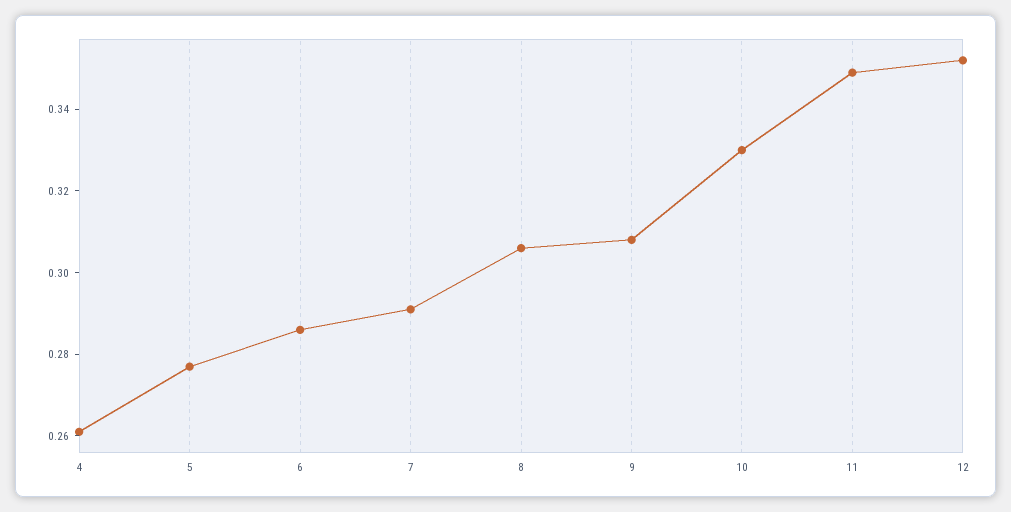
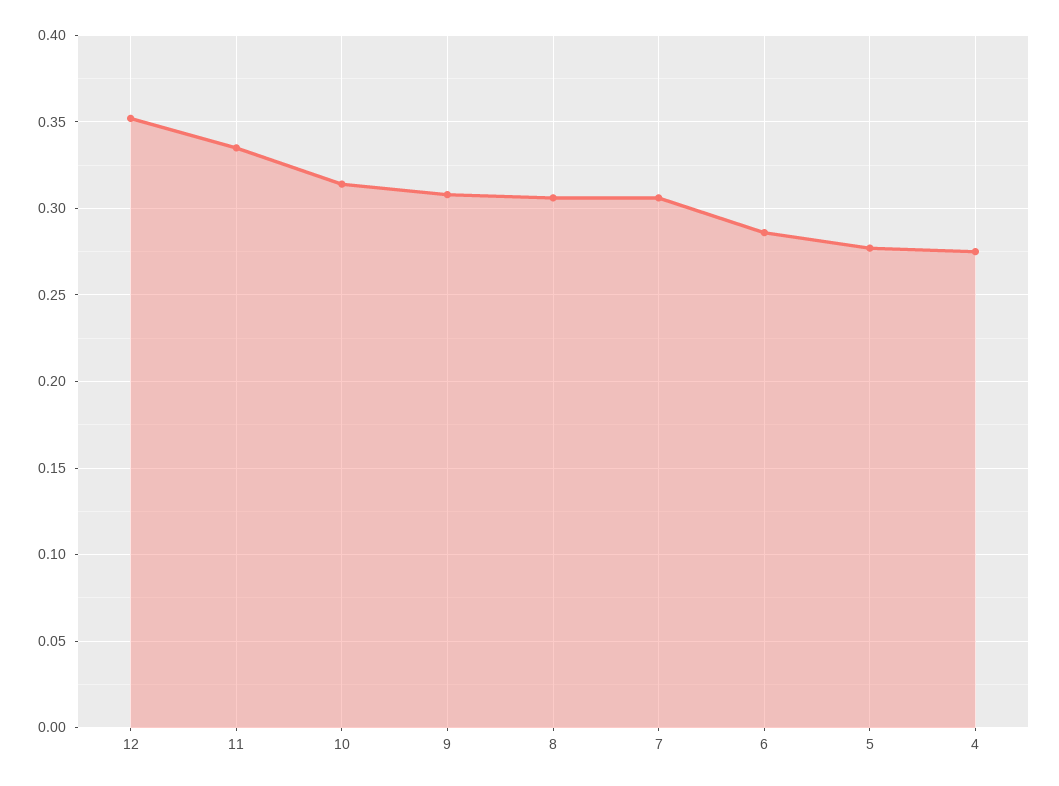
4: 0.26 -> 0.275
7: 0.29 -> 0.305
10: 0.33 -> 0.315
11: 0.35 -> 0.335

